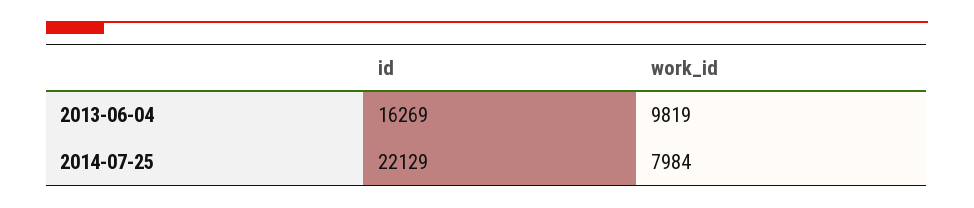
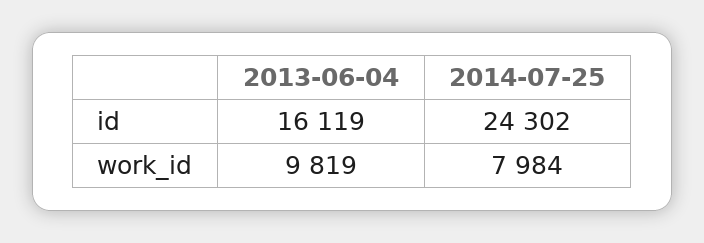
id, 2013-06-04: 16269 -> 16119
id, 2014-07-25: 22129 -> 24302

